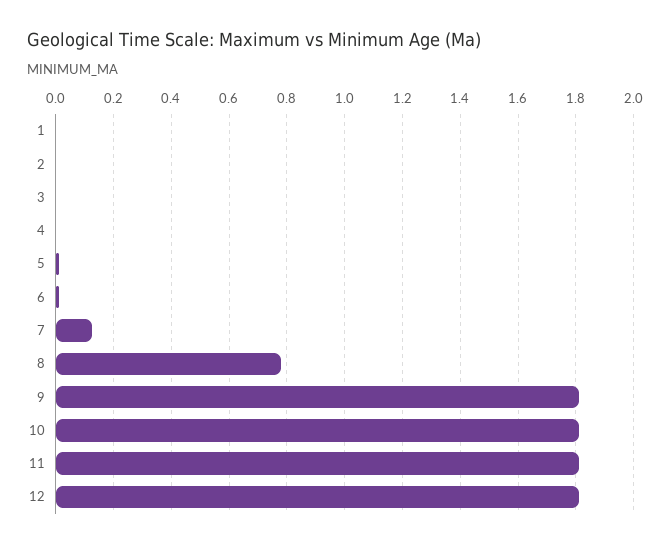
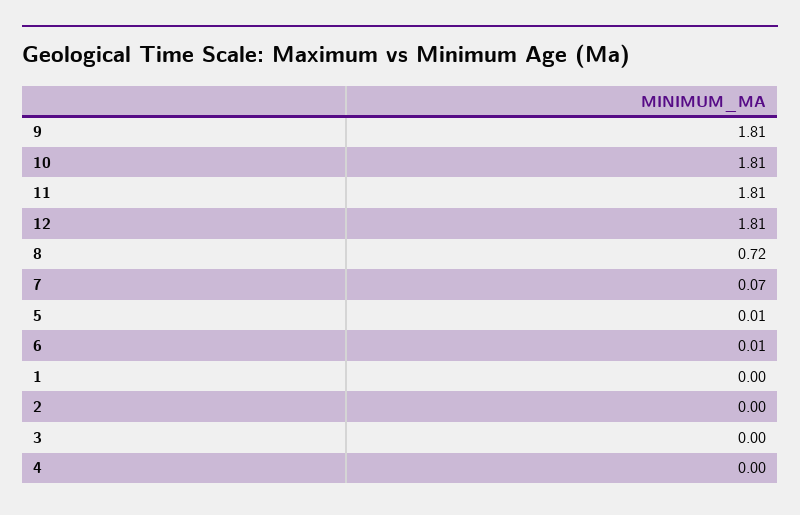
7: 0.125 -> 0.07
8: 0.775 -> 0.72

